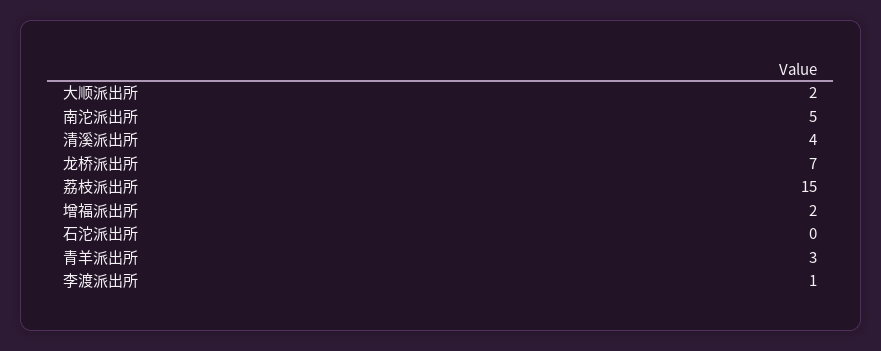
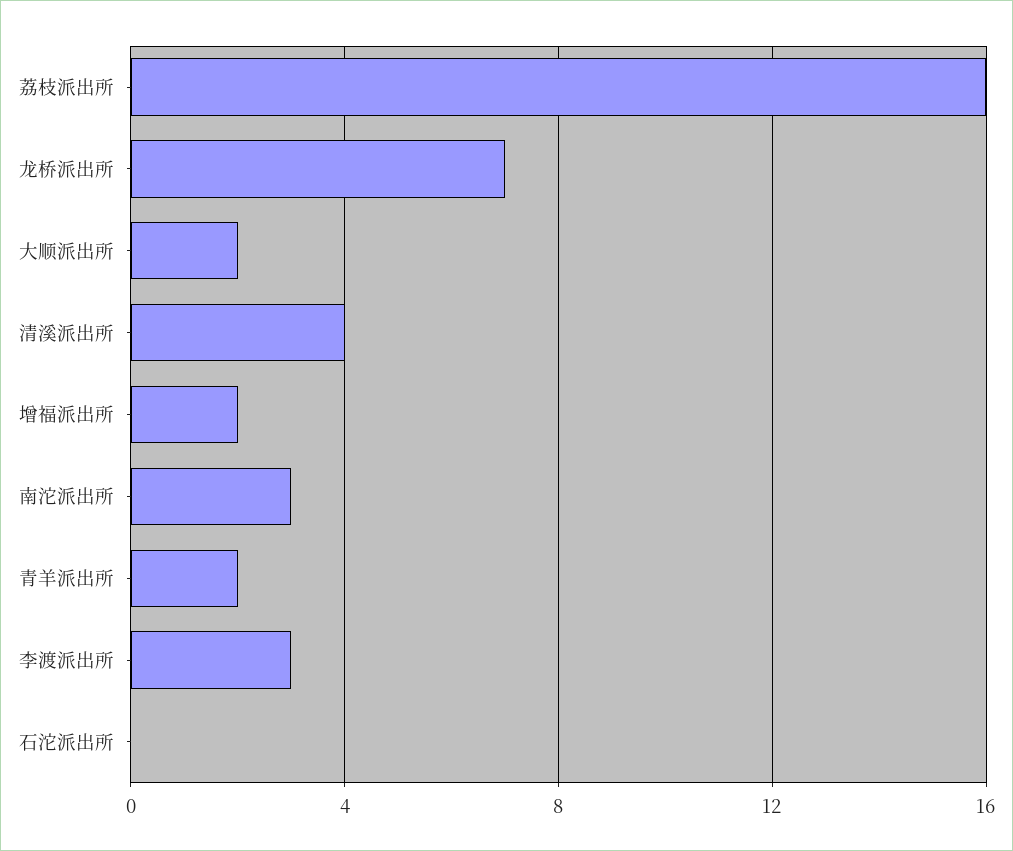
南沱派出所: 5 -> 3
荔枝派出所: 15 -> 16
青羊派出所: 3 -> 2
李渡派出所: 1 -> 3

